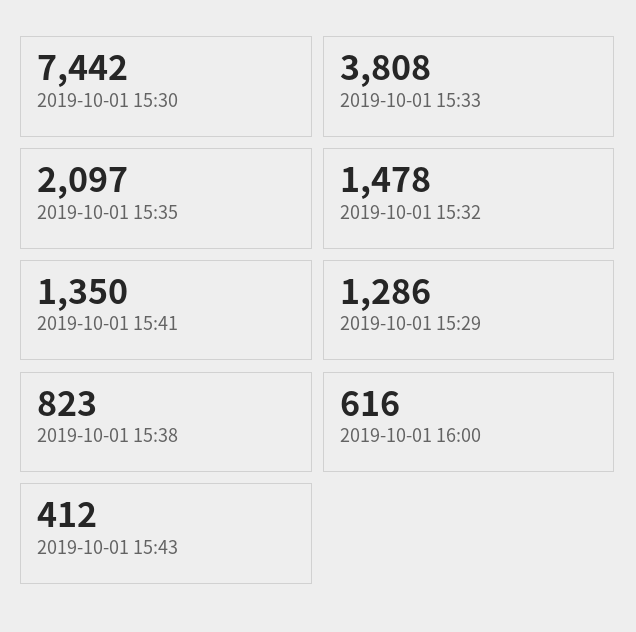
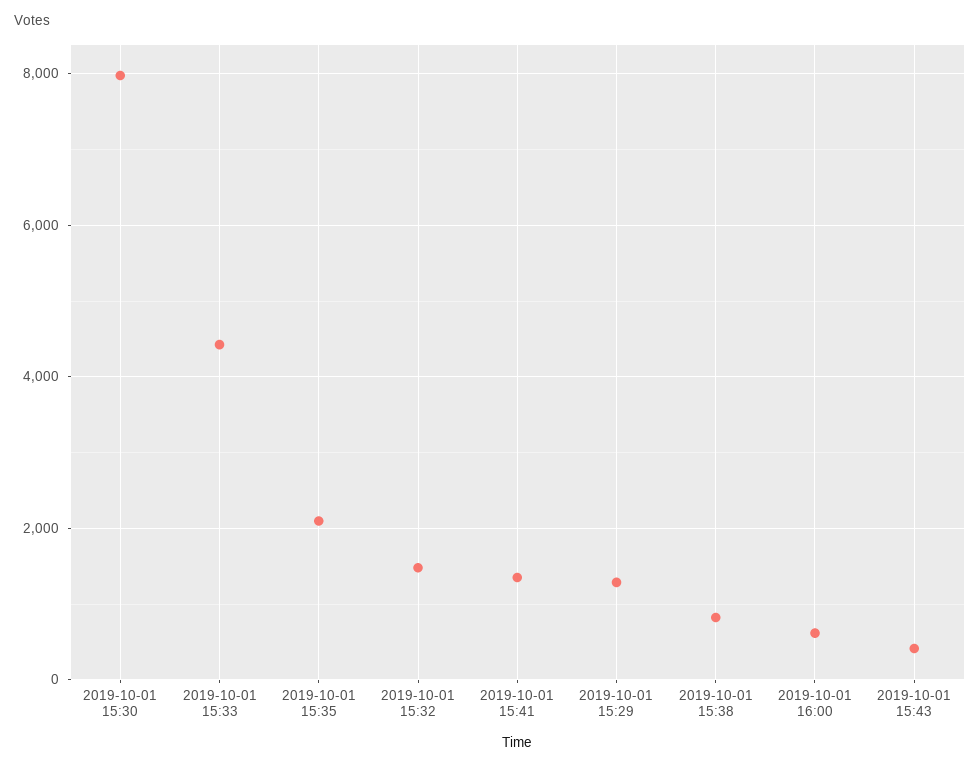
2019-10-01 15:30: 7442 -> 8000
2019-10-01 15:33: 3808 -> 4400

